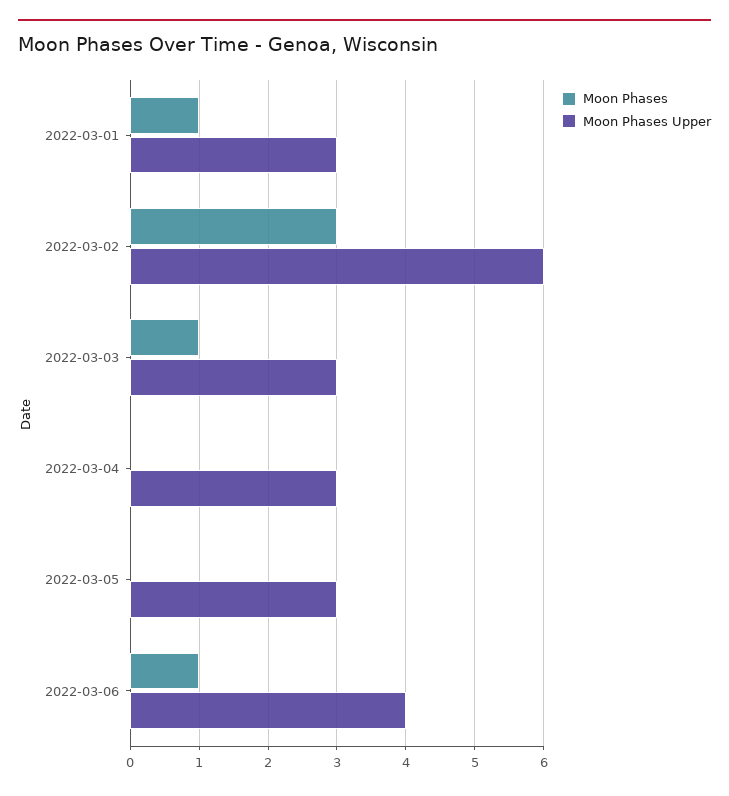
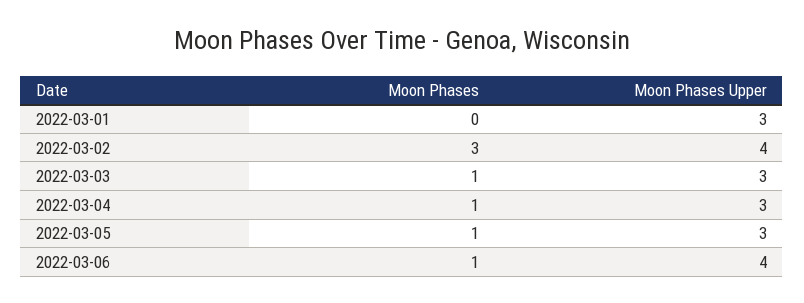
Moon Phases, 2022-03-01: 1 -> 0
Moon Phases Upper, 2022-03-02: 6 -> 4
Moon Phases, 2022-03-04: 0 -> 1
Moon Phases, 2022-03-05: 0 -> 1

